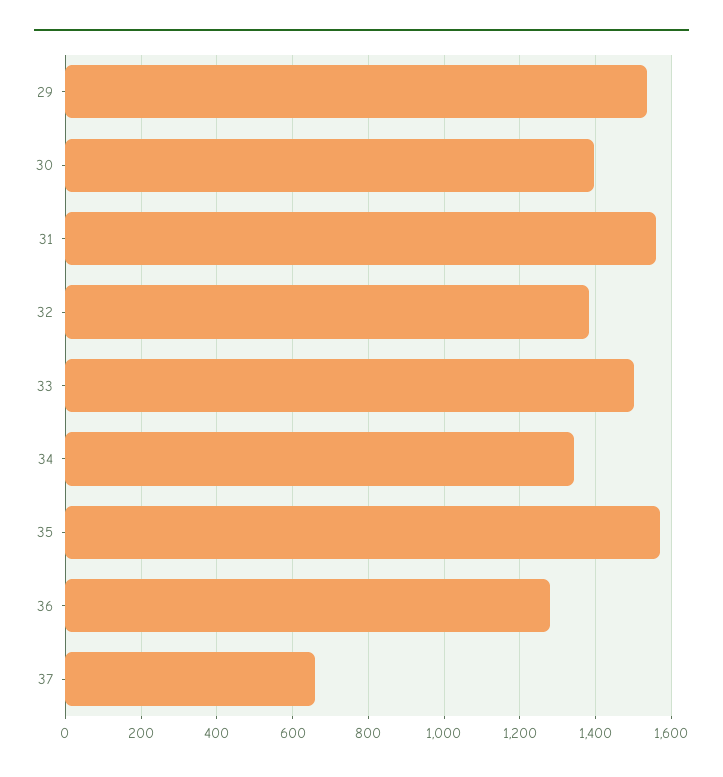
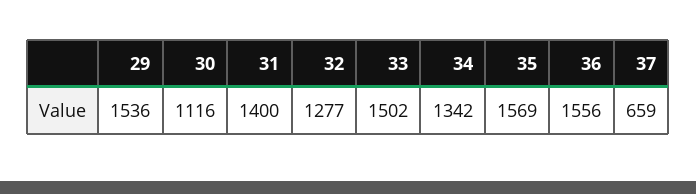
30: 1400 -> 1116
31: 1560 -> 1400
32: 1380 -> 1277
36: 1280 -> 1556

